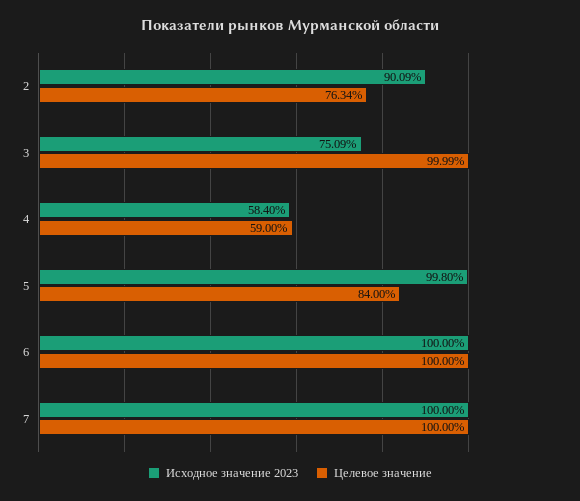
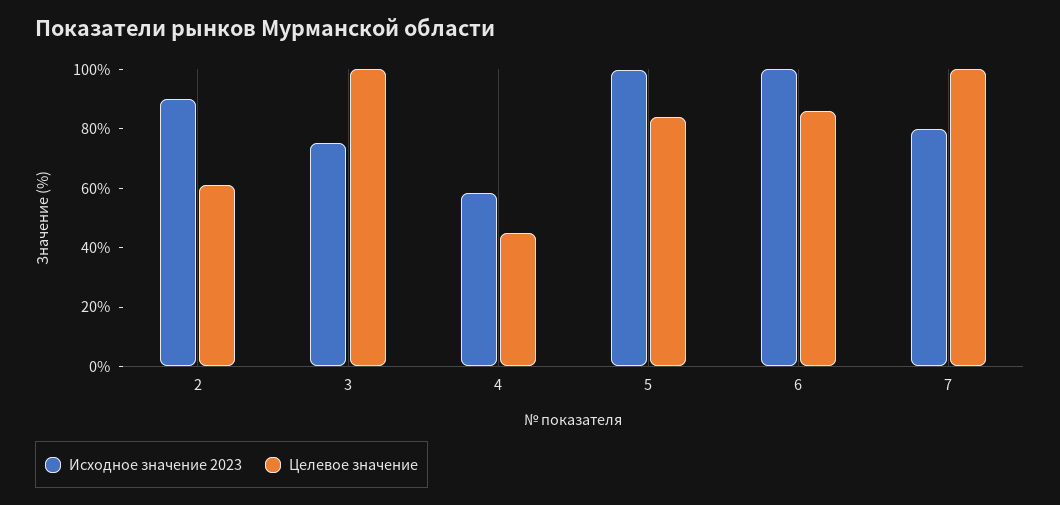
Целевое значение, 2: 76.34 -> 60
Целевое значение, 4: 59 -> 45
Целевое значение, 6: 100 -> 85
Исходное значение 2023, 7: 100 -> 80

